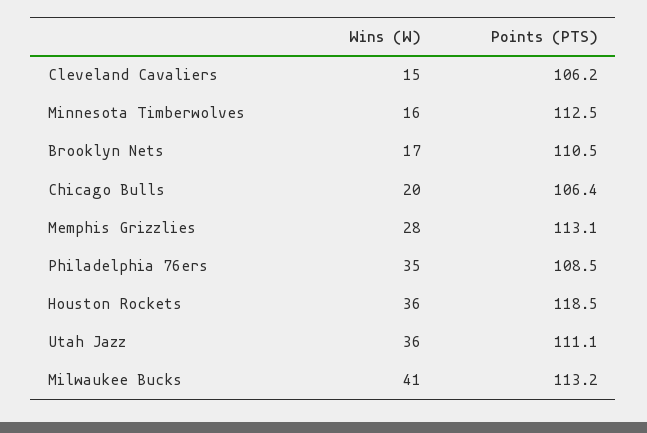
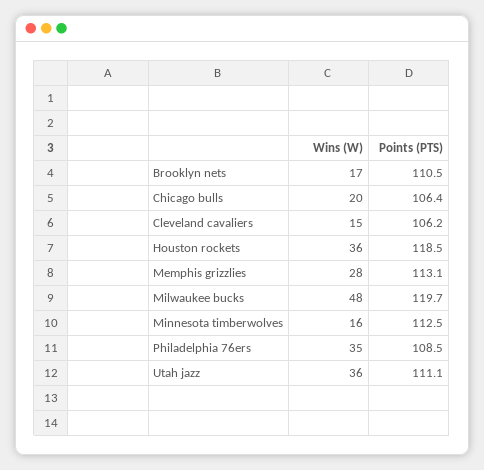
Wins (W), Milwaukee Bucks: 41 -> 48
Points (PTS), Milwaukee Bucks: 113.2 -> 119.7

